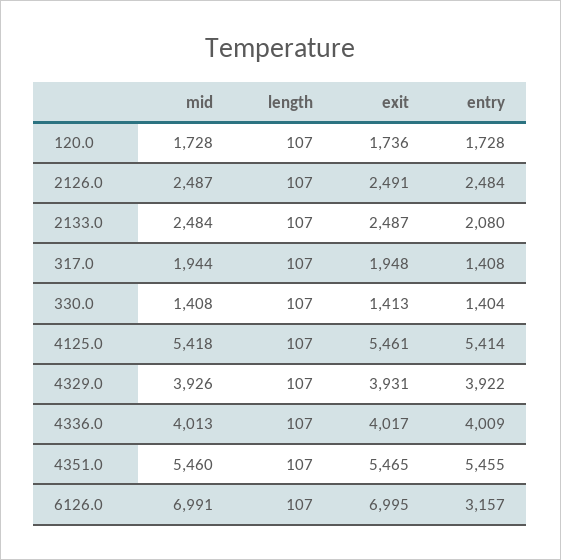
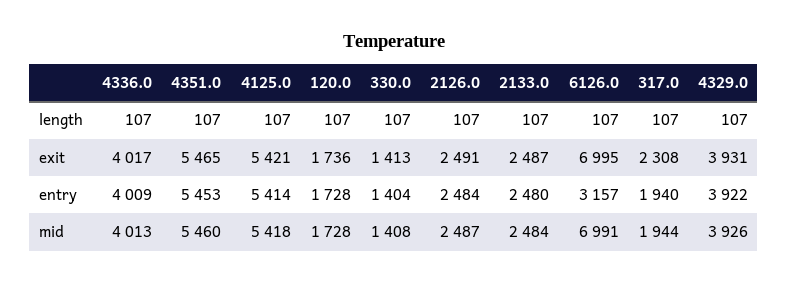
entry, 2133.0: 2080 -> 2480
exit, 317.0: 1948 -> 2308
entry, 317.0: 1408 -> 1940
exit, 4125.0: 5461 -> 5421
entry, 4351.0: 5455 -> 5453

